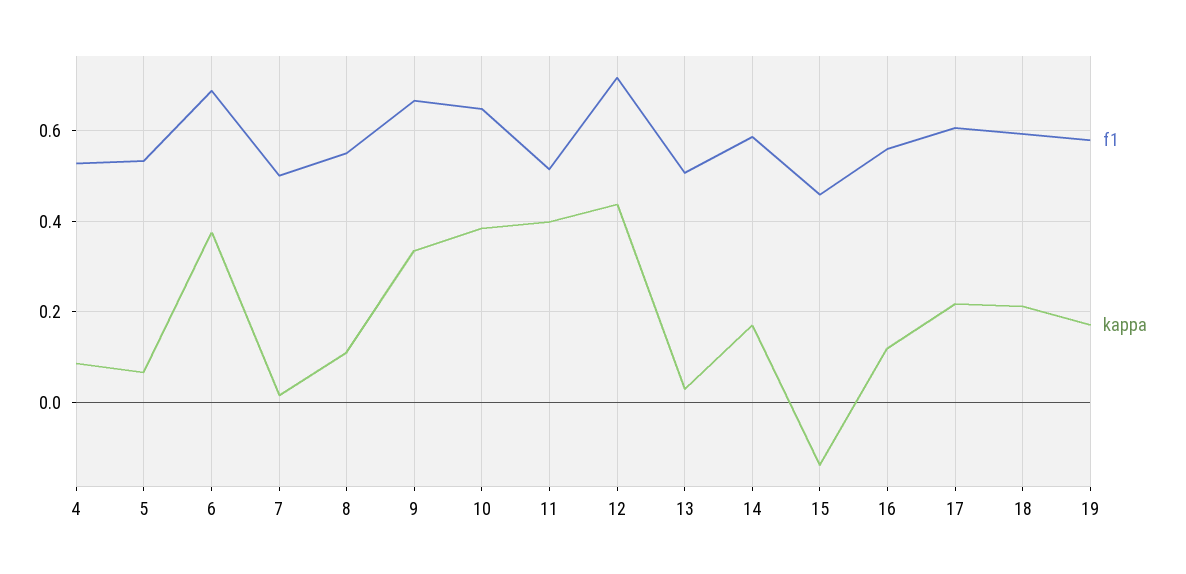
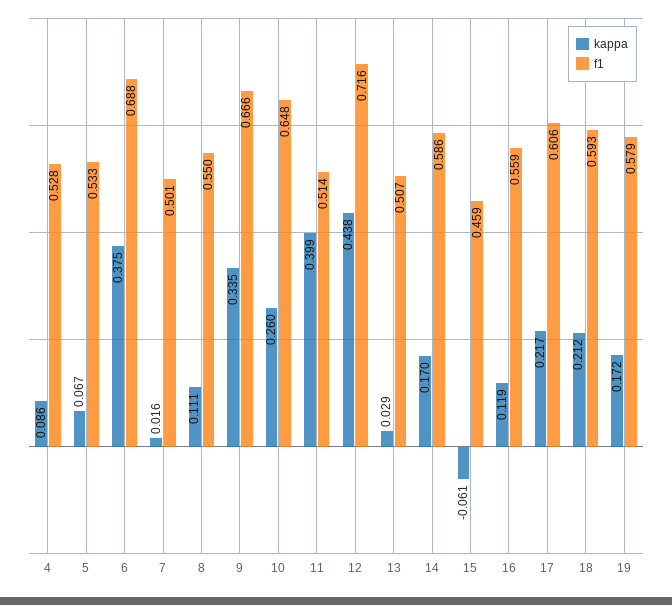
kappa, 10: 0.38 -> 0.26
kappa, 15: -0.14 -> -0.061

